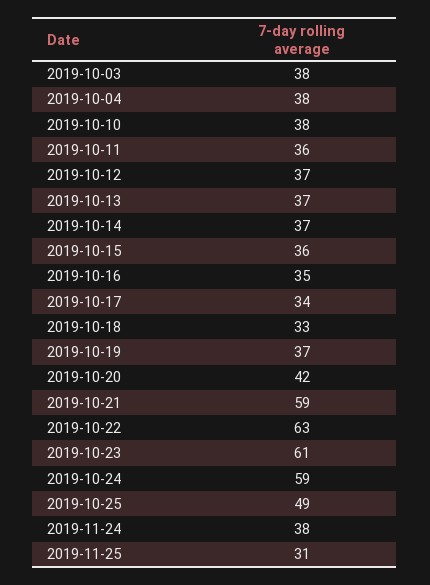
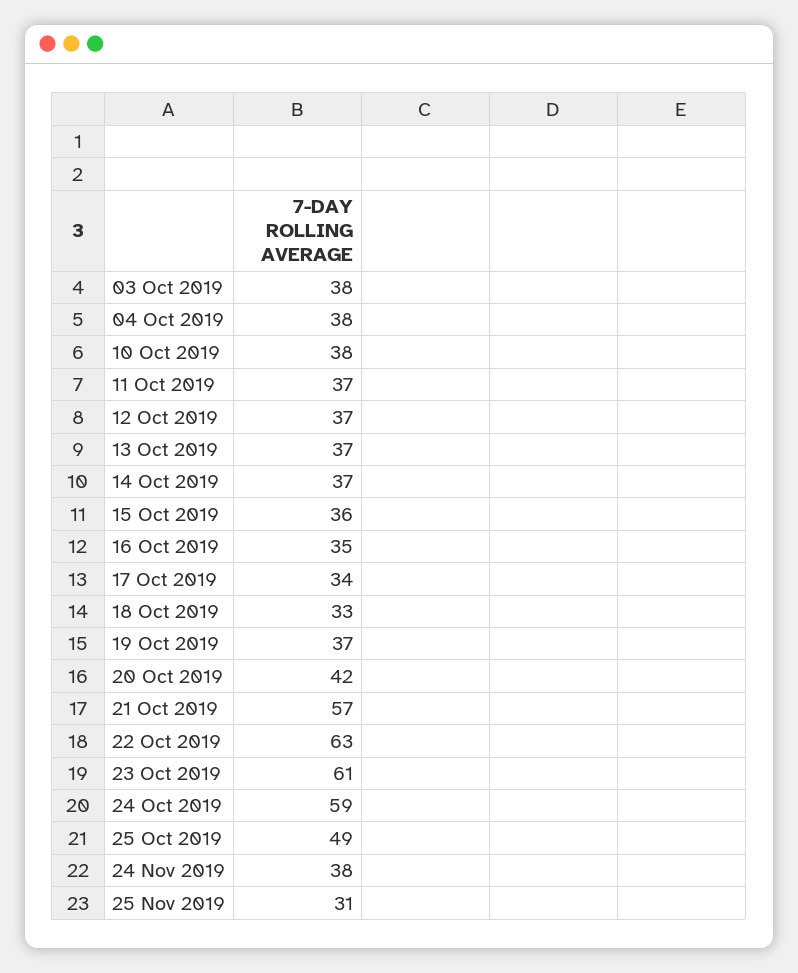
2019-10-11: 36 -> 37
2019-10-21: 59 -> 57

